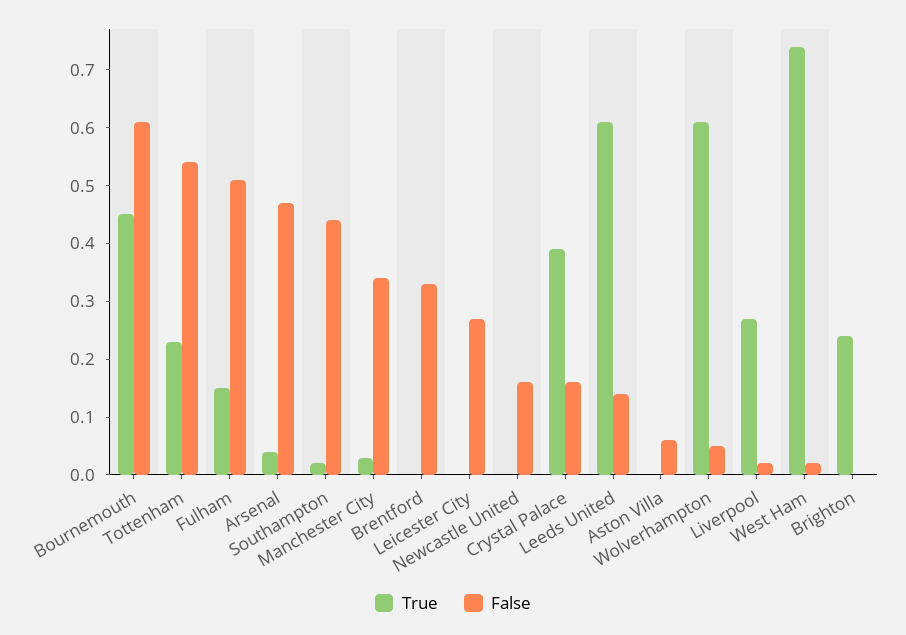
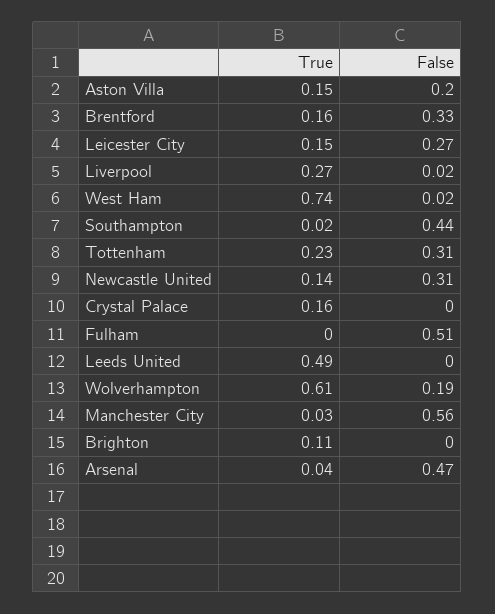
True, Bournemouth: 0.45 -> none
False, Bournemouth: 0.6 -> none
False, Tottenham: 0.55 -> 0.31
True, Fulham: 0.15 -> 0
False, Manchester City: 0.35 -> 0.56
True, Brentford: 0 -> 0.16
True, Leicester City: 0 -> 0.15
True, Newcastle United: 0 -> 0.14
False, Newcastle United: 0.15 -> 0.31
True, Crystal Palace: 0.4 -> 0.16
False, Crystal Palace: 0.15 -> 0
True, Leeds United: 0.6 -> 0.49
False, Leeds United: 0.15 -> 0
True, Aston Villa: 0 -> 0.15
False, Aston Villa: 0.05 -> 0.2
False, Wolverhampton: 0.05 -> 0.19
True, Brighton: 0.25 -> 0.11

